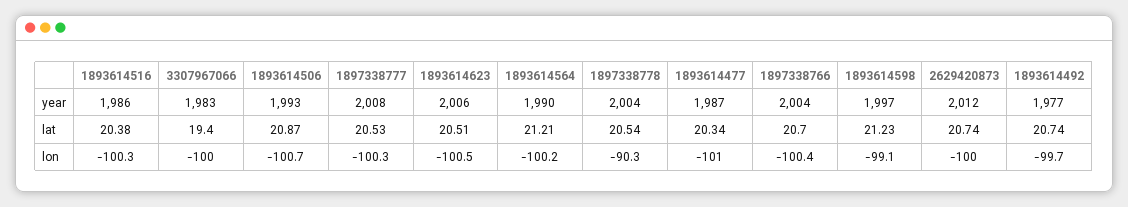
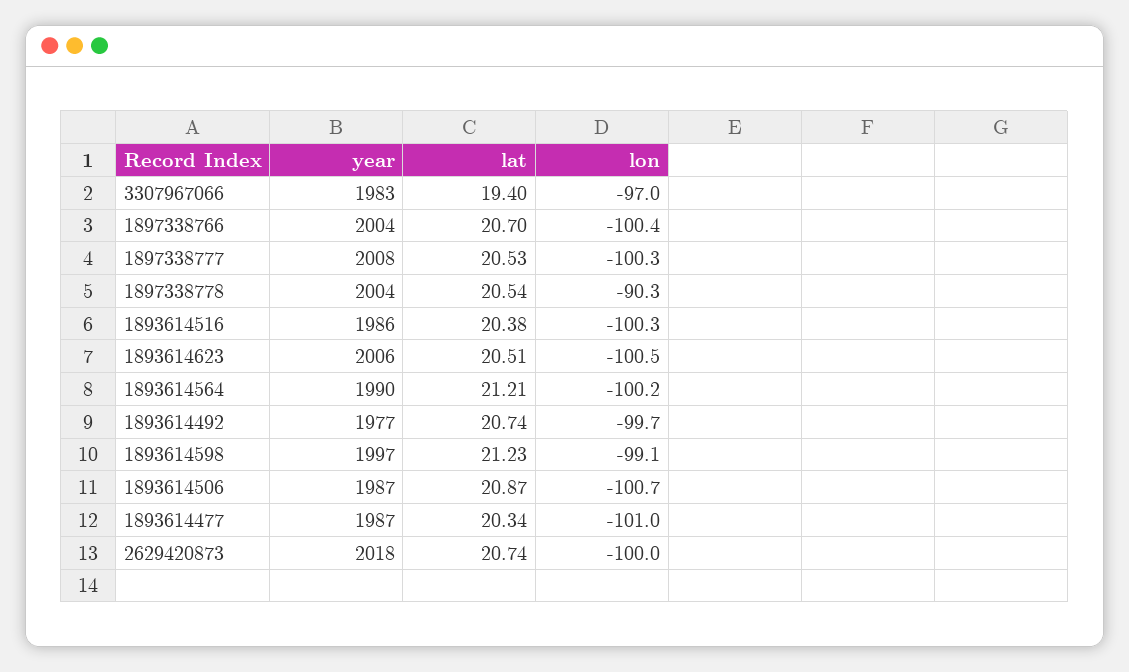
1893614506, year: 1993 -> 1987
2629420873, year: 2012 -> 2018
3307967066, lon: -100 -> -97

